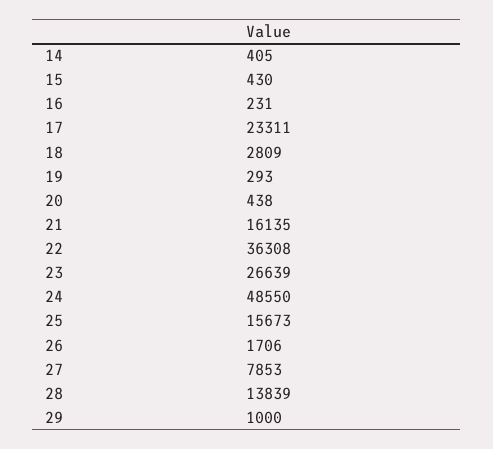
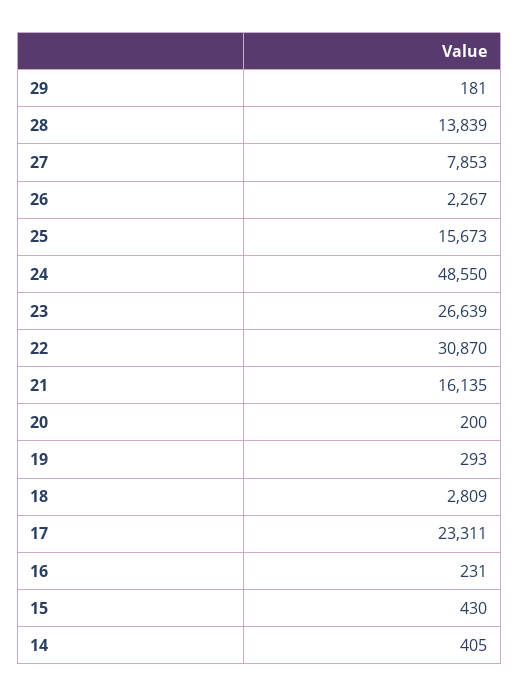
20: 438 -> 200
22: 36308 -> 30870
26: 1706 -> 2267
29: 1000 -> 181

